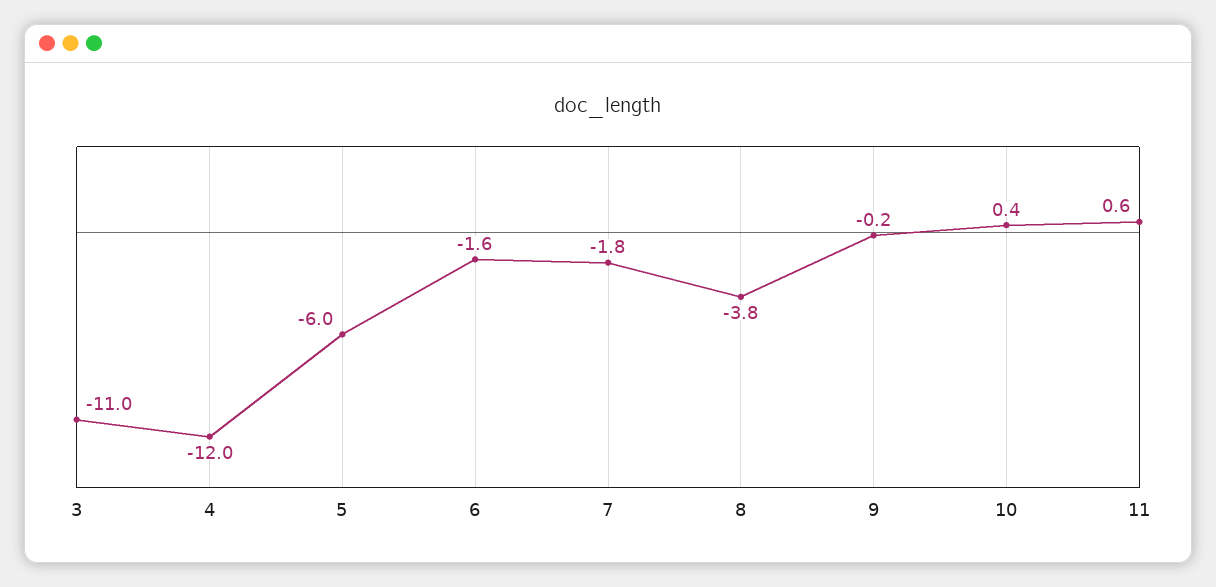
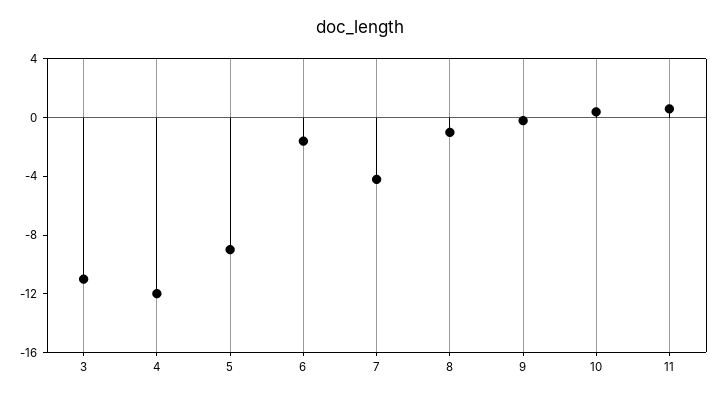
5: -6 -> -9
7: -1.8 -> -4
8: -3.8 -> -1

